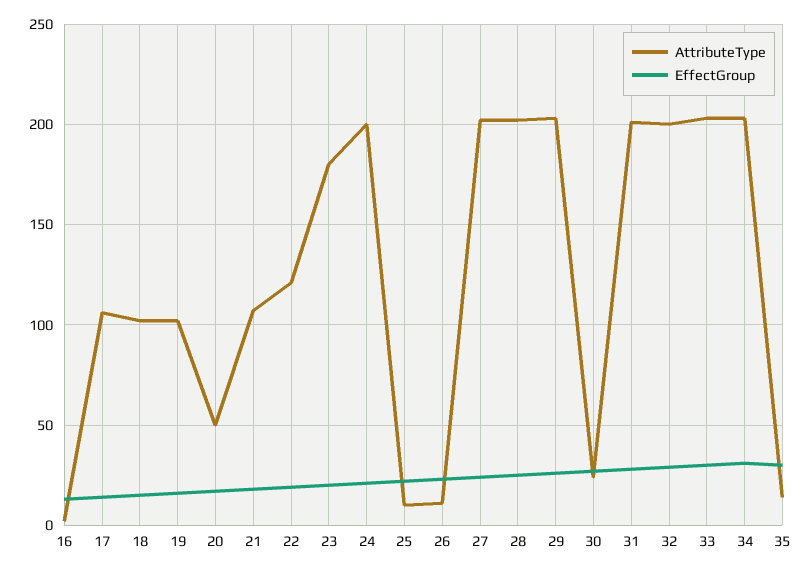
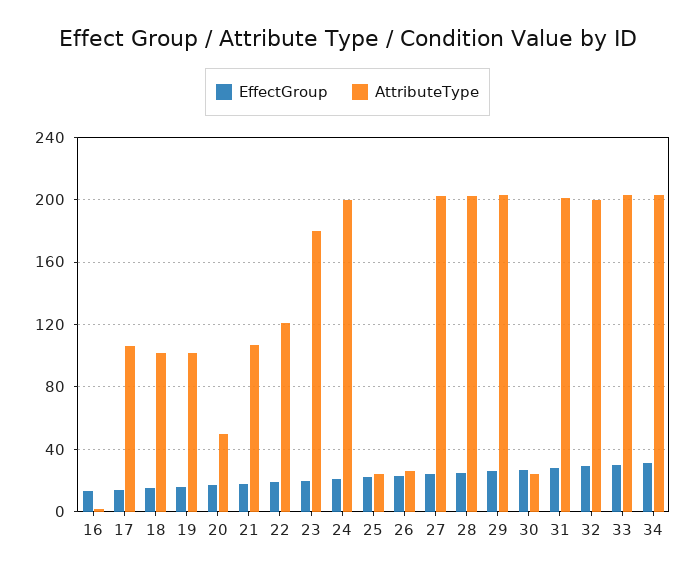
AttributeType, 25: 10 -> 25
AttributeType, 26: 10 -> 25
AttributeType, 35: 15 -> none
EffectGroup, 35: 30 -> none

